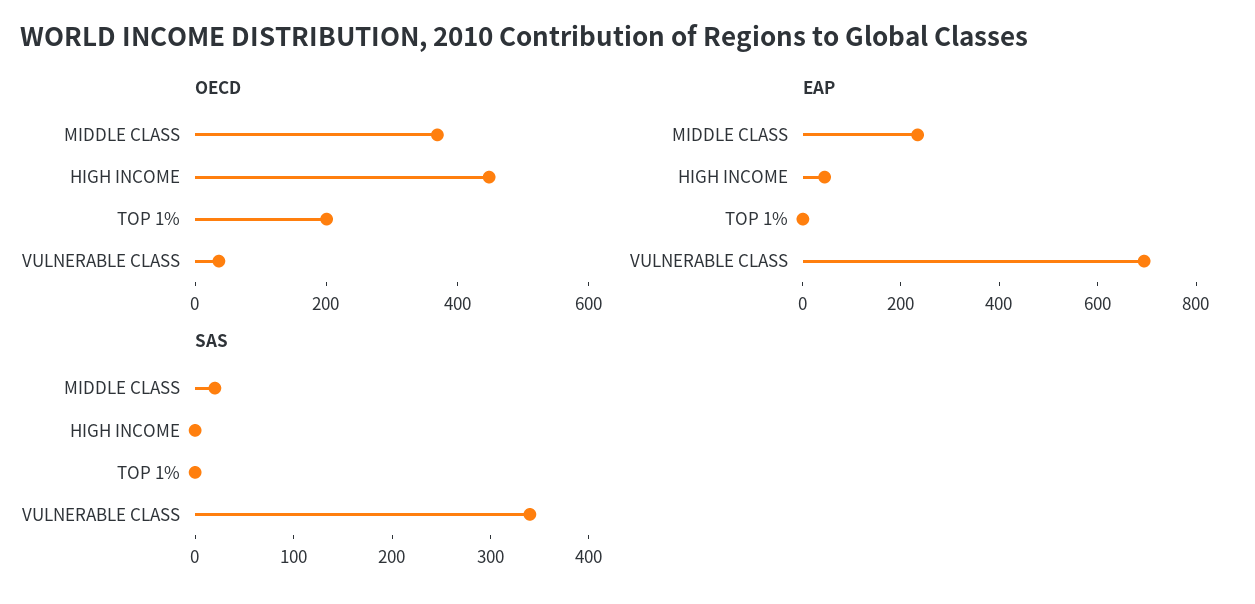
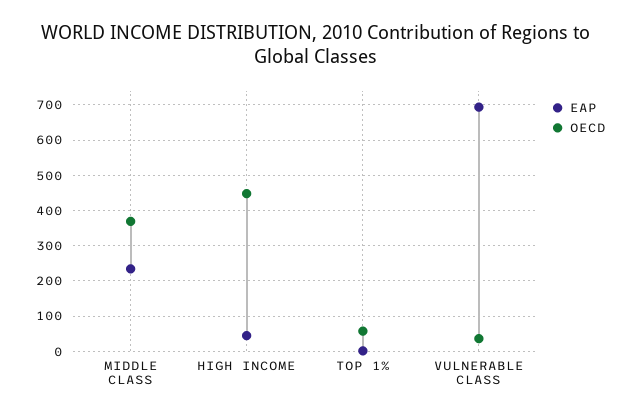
OECD, TOP 1%: 200 -> 60
SAS, MIDDLE CLASS: 20 -> none
SAS, HIGH INCOME: 0 -> none
SAS, TOP 1%: 0 -> none
SAS, VULNERABLE CLASS: 340 -> none

